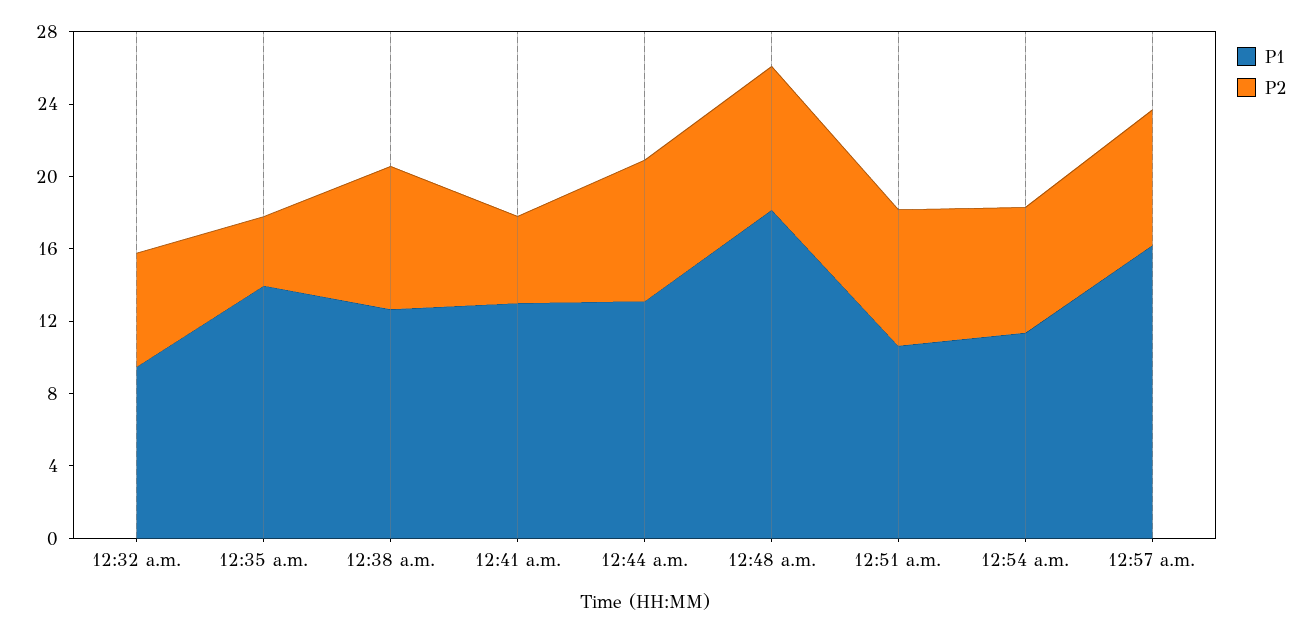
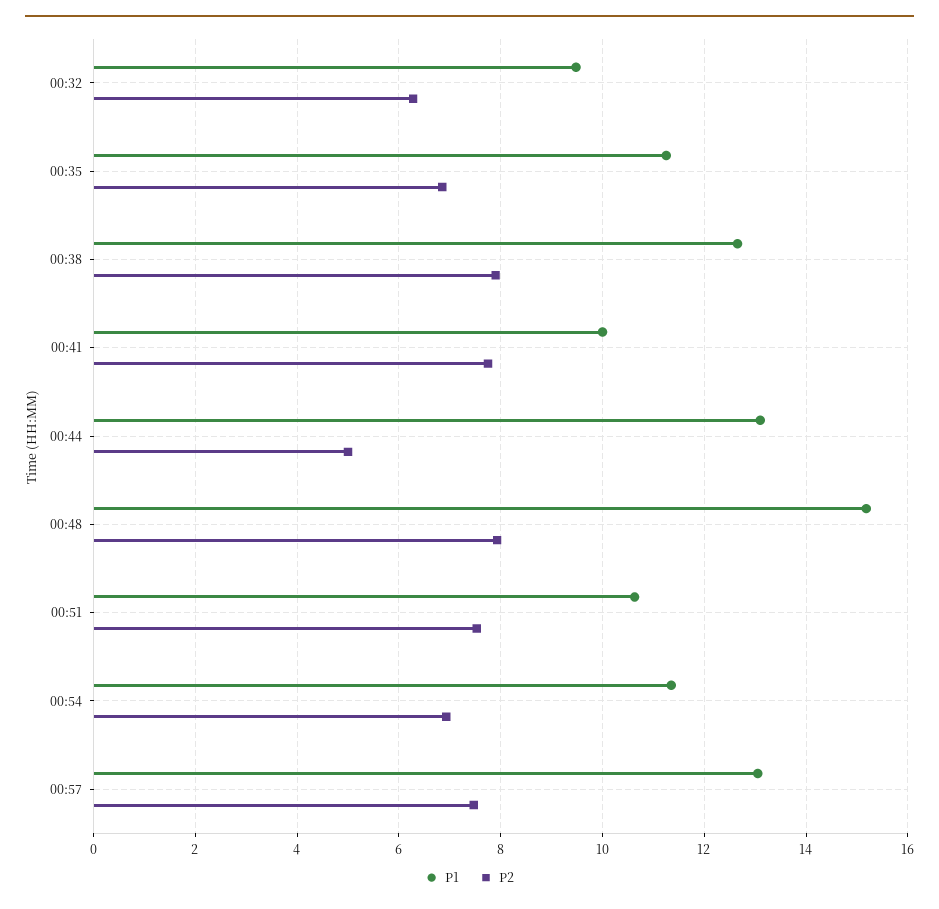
P1, 12:35 a.m.: 14 -> 11.2
P2, 12:35 a.m.: 4 -> 6.8
P1, 12:41 a.m.: 13 -> 10
P2, 12:41 a.m.: 5 -> 7.8
P2, 12:44 a.m.: 8 -> 5
P1, 12:48 a.m.: 18 -> 15.2
P1, 12:57 a.m.: 16 -> 13

